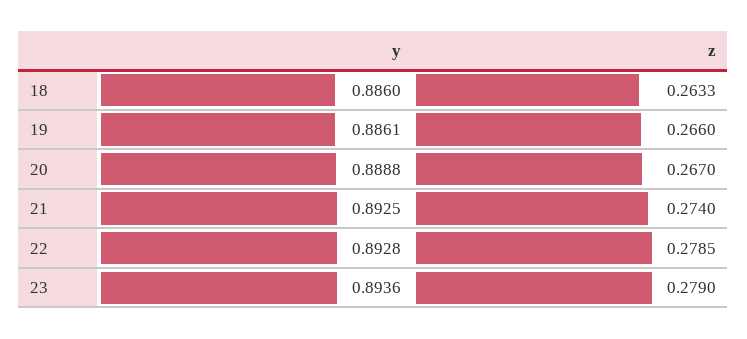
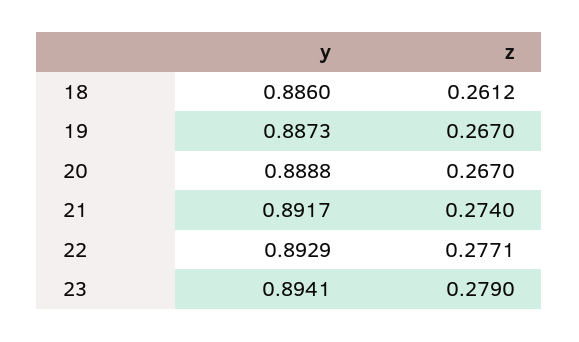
z, 18: 0.2633 -> 0.2612
y, 19: 0.8861 -> 0.8873
z, 19: 0.266 -> 0.267
y, 21: 0.8925 -> 0.8917
y, 22: 0.8928 -> 0.8929
z, 22: 0.2785 -> 0.2771
y, 23: 0.8936 -> 0.8941

